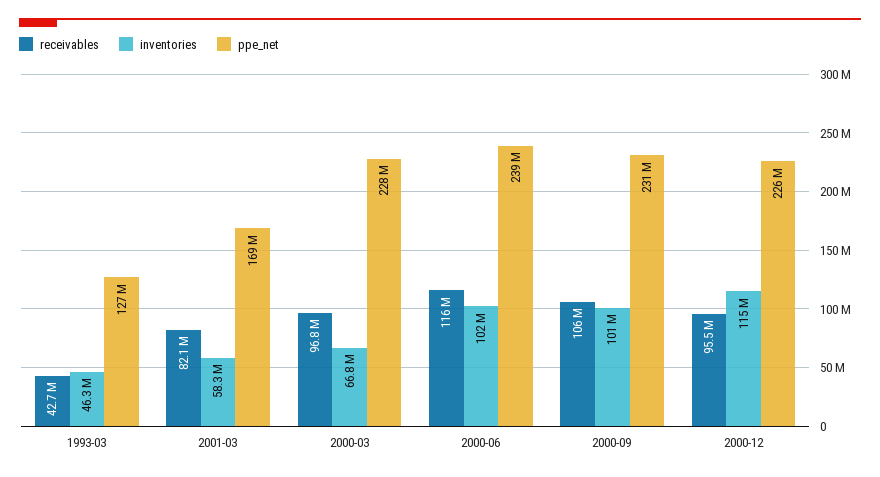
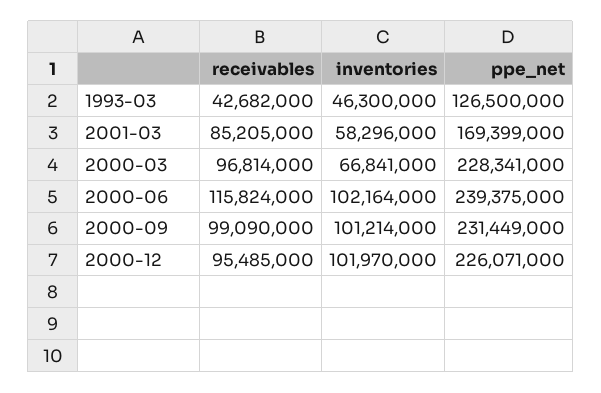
receivables, 2001-03: 82100000 -> 85205000
receivables, 2000-09: 106000000 -> 99090000
inventories, 2000-12: 115000000 -> 101970000

